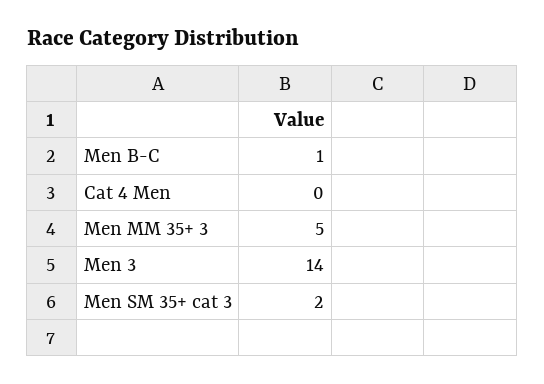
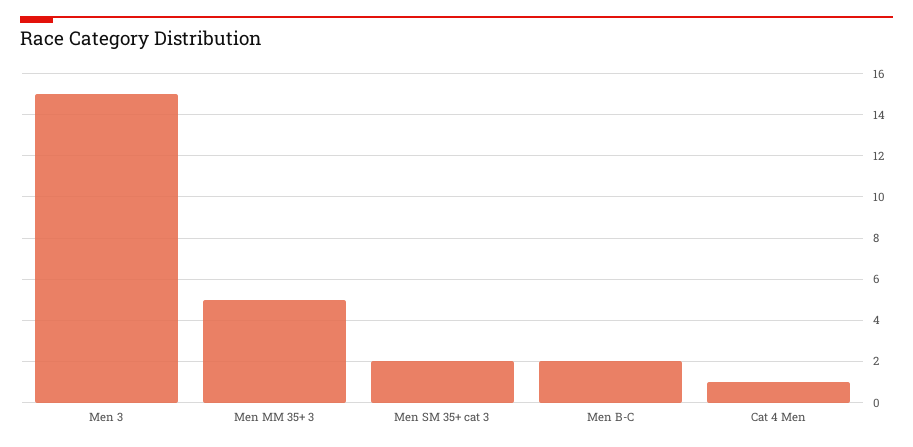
Men B-C: 1 -> 2
Cat 4 Men: 0 -> 1
Men 3: 14 -> 15

